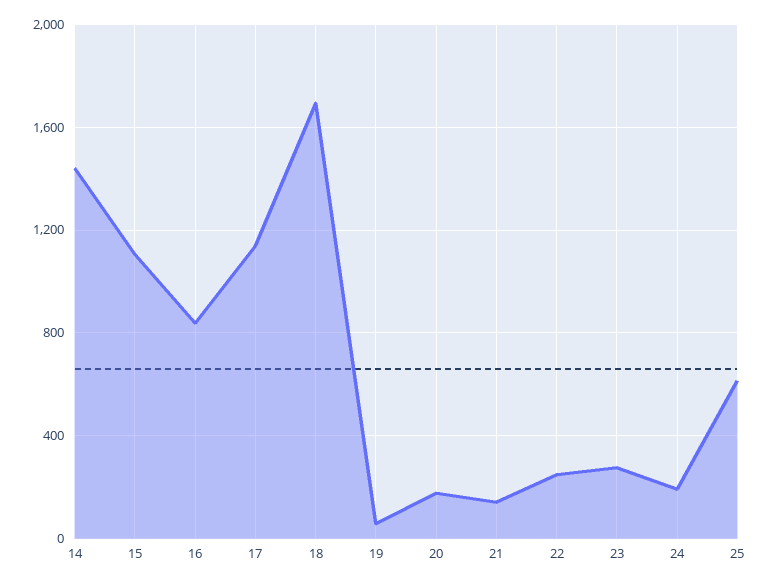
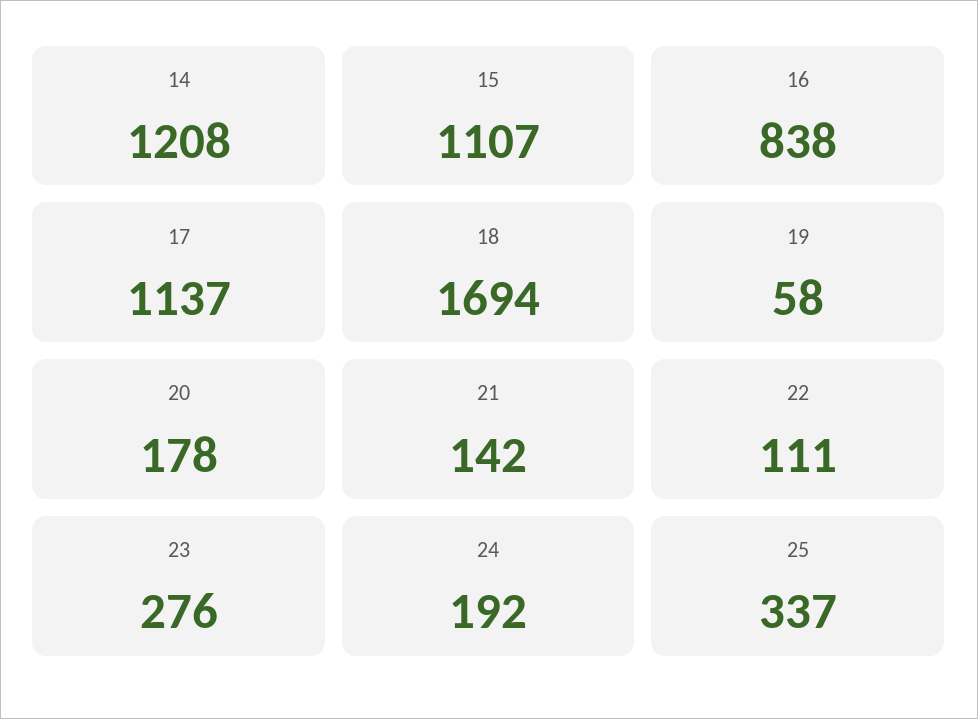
14: 1450 -> 1208
22: 250 -> 111
25: 600 -> 337

